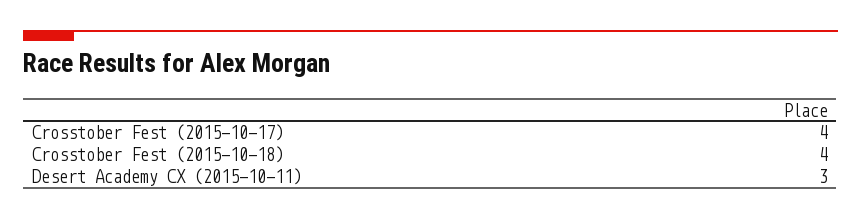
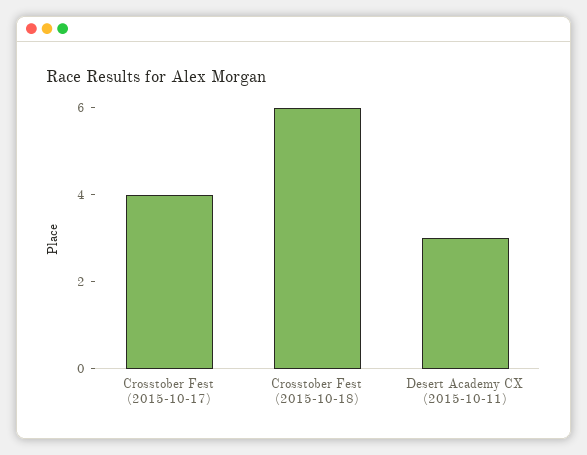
Crosstober Fest (2015-10-18): 4 -> 6

